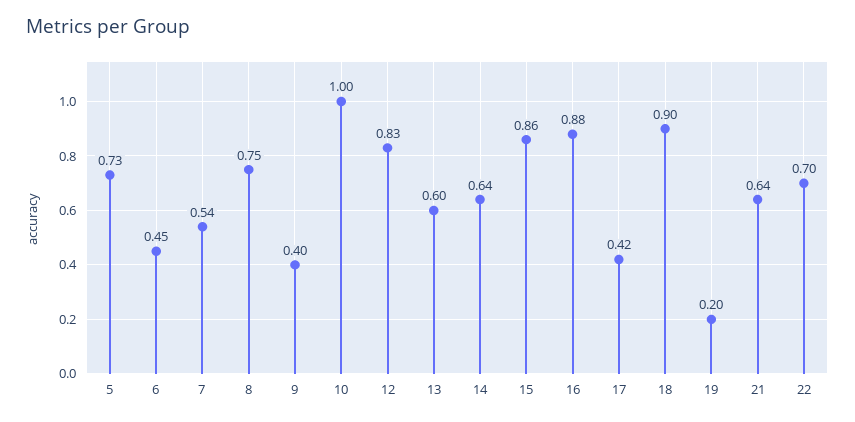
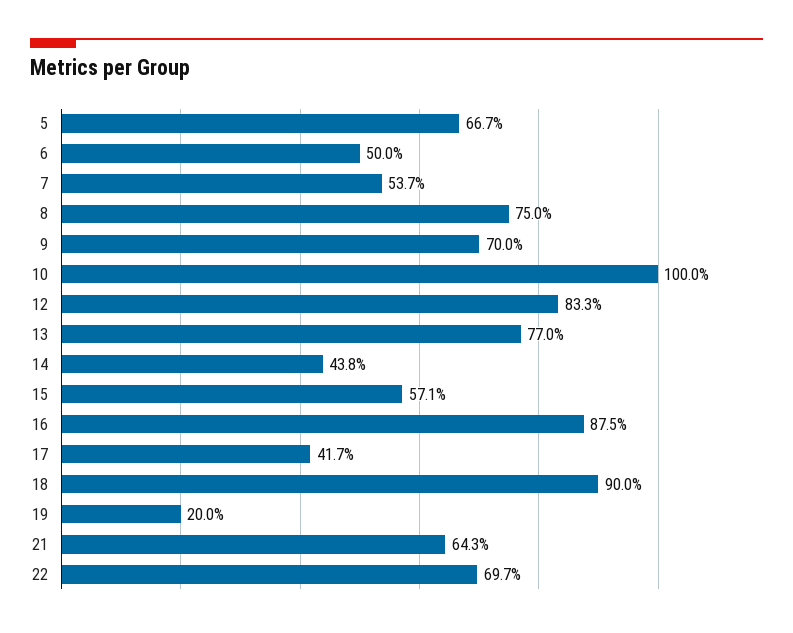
5: 0.73 -> 0.667
6: 0.45 -> 0.5
9: 0.4 -> 0.7
13: 0.6 -> 0.77
14: 0.64 -> 0.438
15: 0.86 -> 0.571

